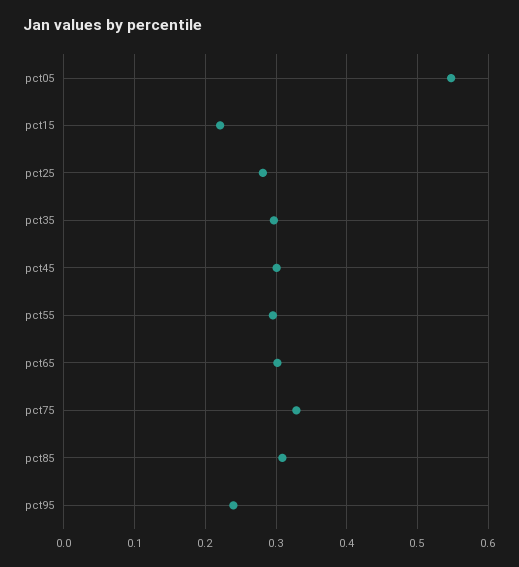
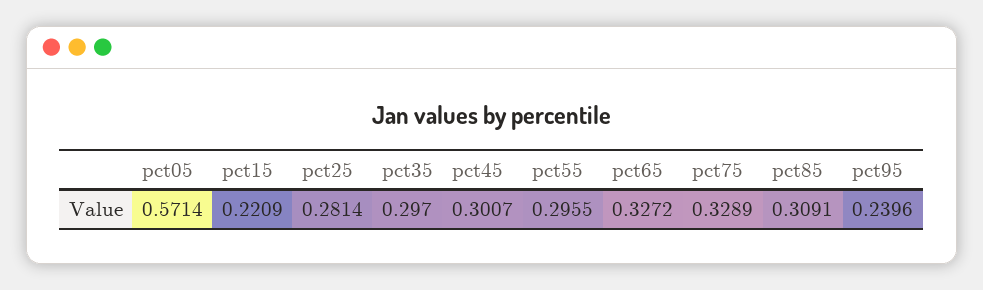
pct05: 0.55 -> 0.5714
pct65: 0.3 -> 0.3272

